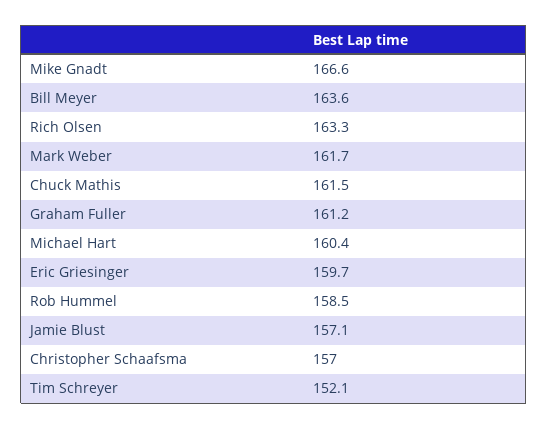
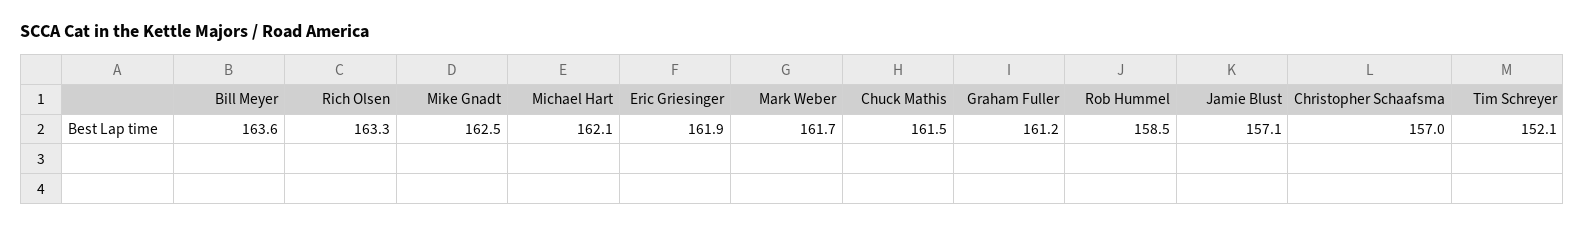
Mike Gnadt: 166.6 -> 162.5
Michael Hart: 160.4 -> 162.1
Eric Griesinger: 159.7 -> 161.9

